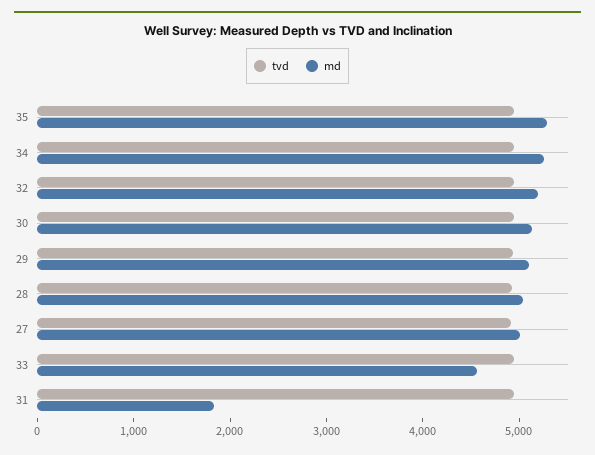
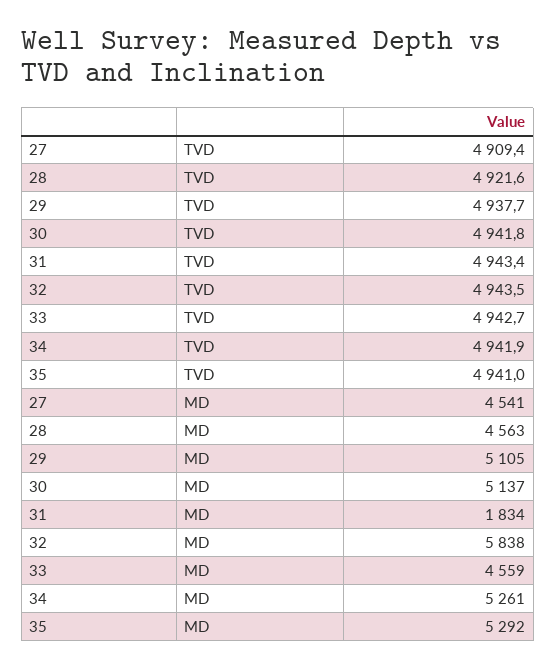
md, 32: 5200 -> 5838
md, 28: 5000 -> 4563
md, 27: 5000 -> 4541

